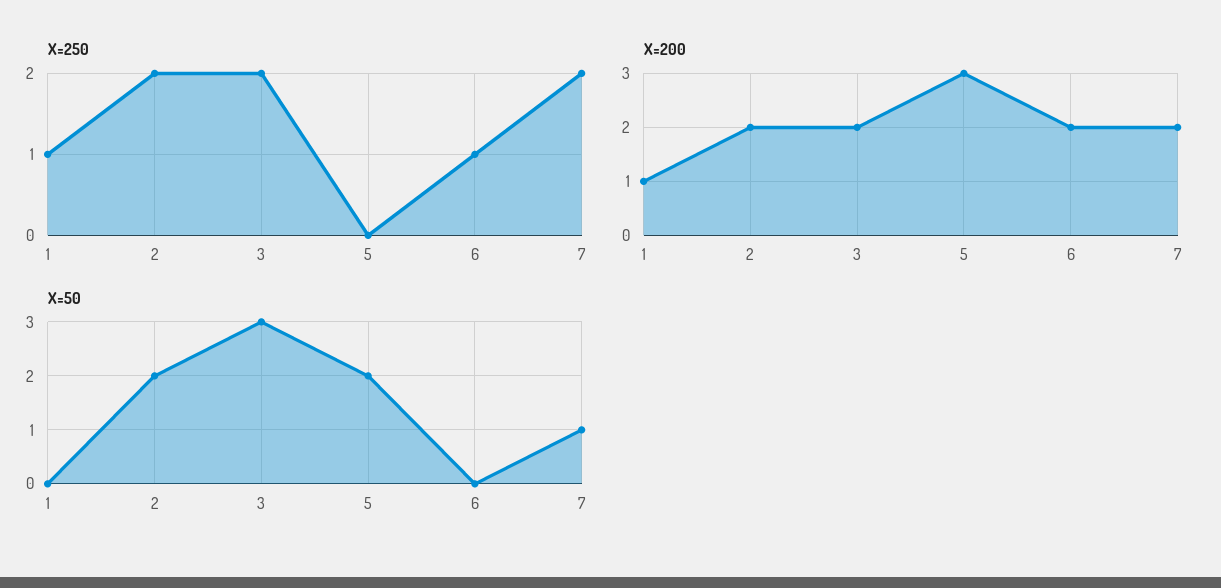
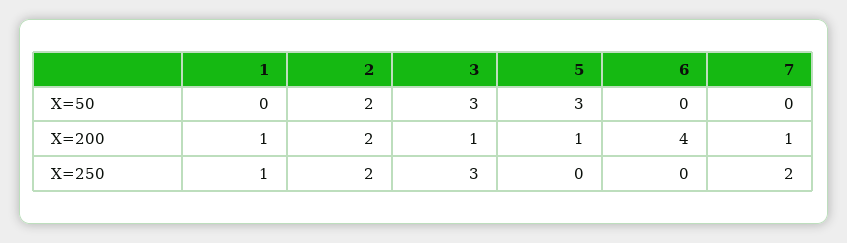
X=250, 3: 2 -> 3
X=250, 6: 1 -> 0
X=200, 3: 2 -> 1
X=200, 5: 3 -> 1
X=200, 6: 2 -> 4
X=200, 7: 2 -> 1
X=50, 5: 2 -> 3
X=50, 7: 1 -> 0

